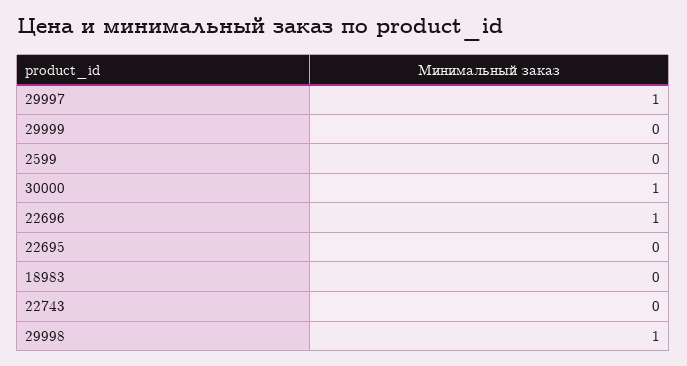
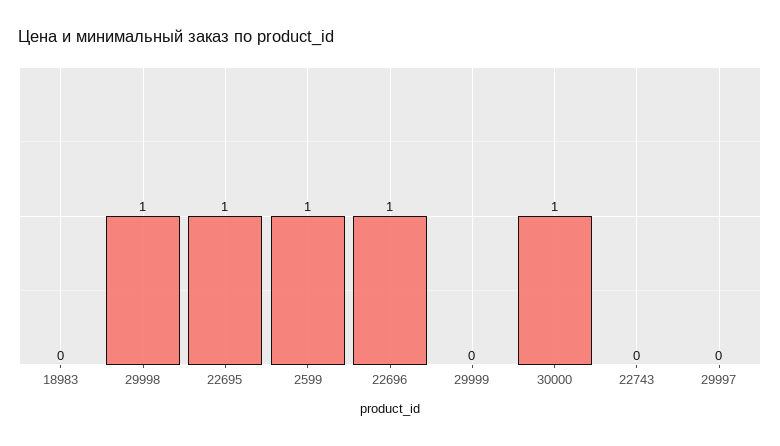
29997: 1 -> 0
2599: 0 -> 1
22695: 0 -> 1

